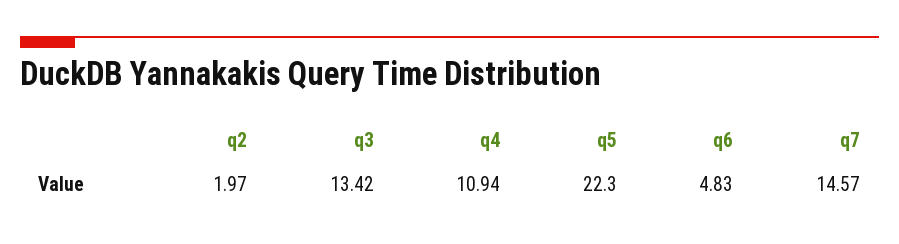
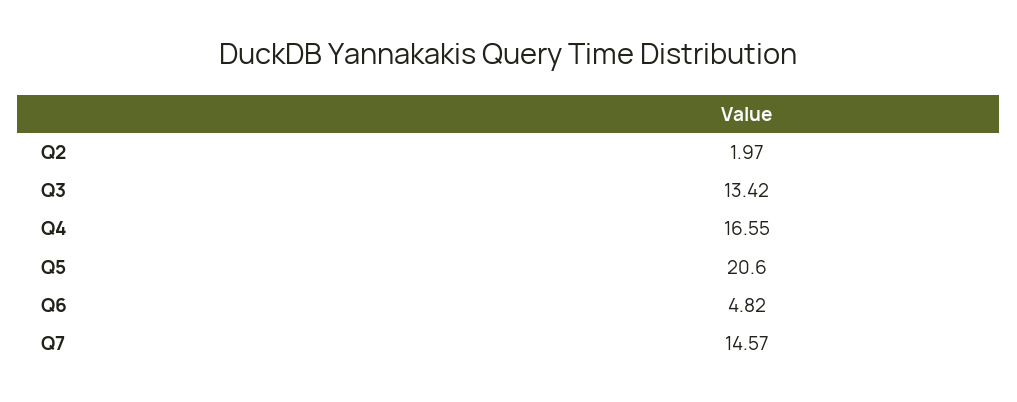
q4: 10.94 -> 16.55
q5: 22.3 -> 20.6
q6: 4.83 -> 4.82

